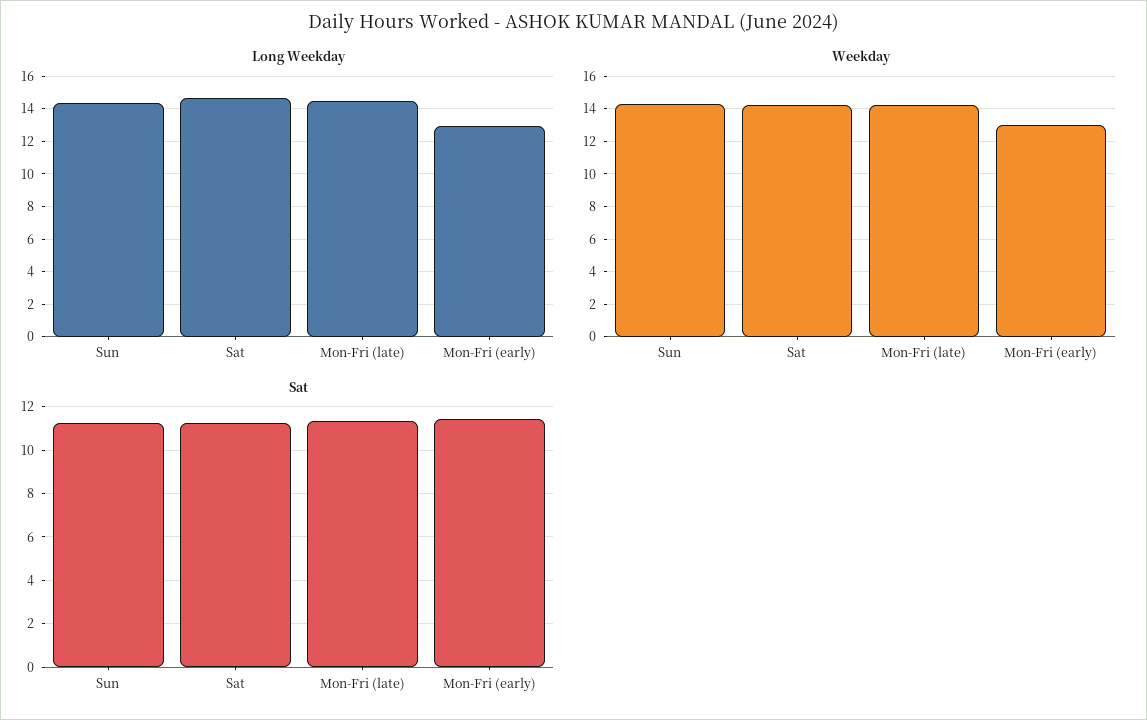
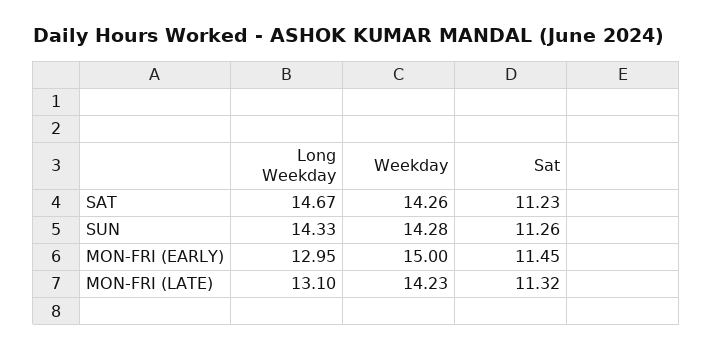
Long Weekday, Mon-Fri (late): 14.5 -> 13.1
Weekday, Mon-Fri (early): 13 -> 15

